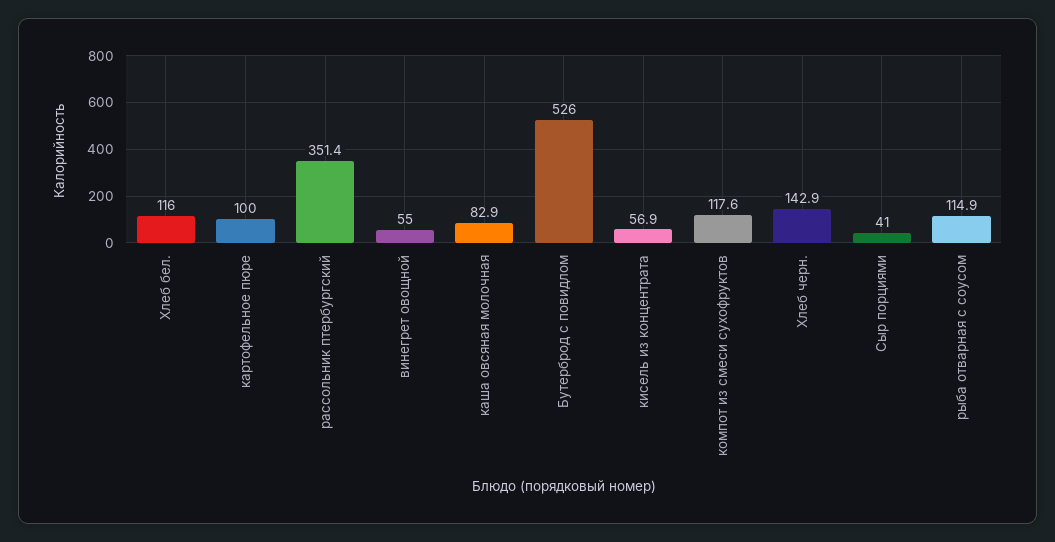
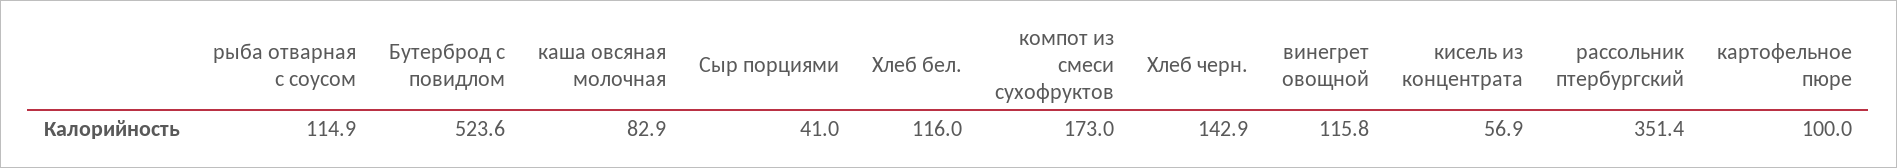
винегрет овощной: 55 -> 115.8
Бутерброд с повидлом: 526 -> 523.6
компот из смеси сухофруктов: 117.6 -> 173

